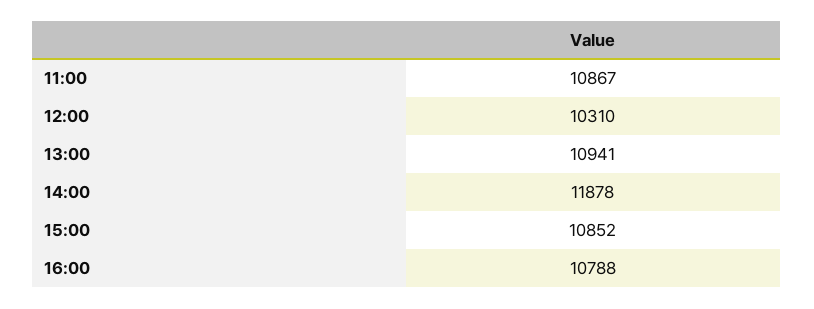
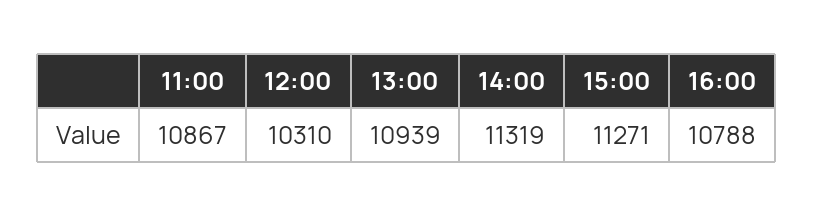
13:00: 10941 -> 10939
14:00: 11878 -> 11319
15:00: 10852 -> 11271

